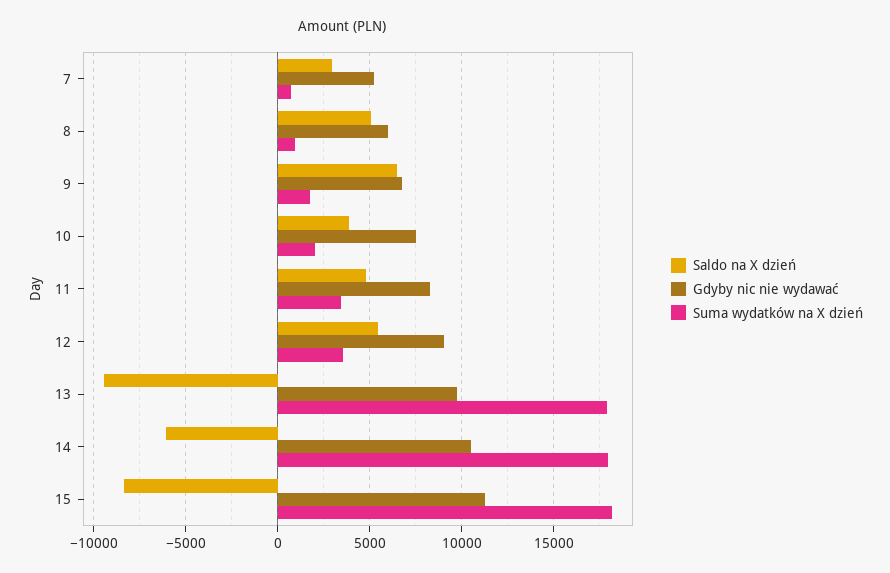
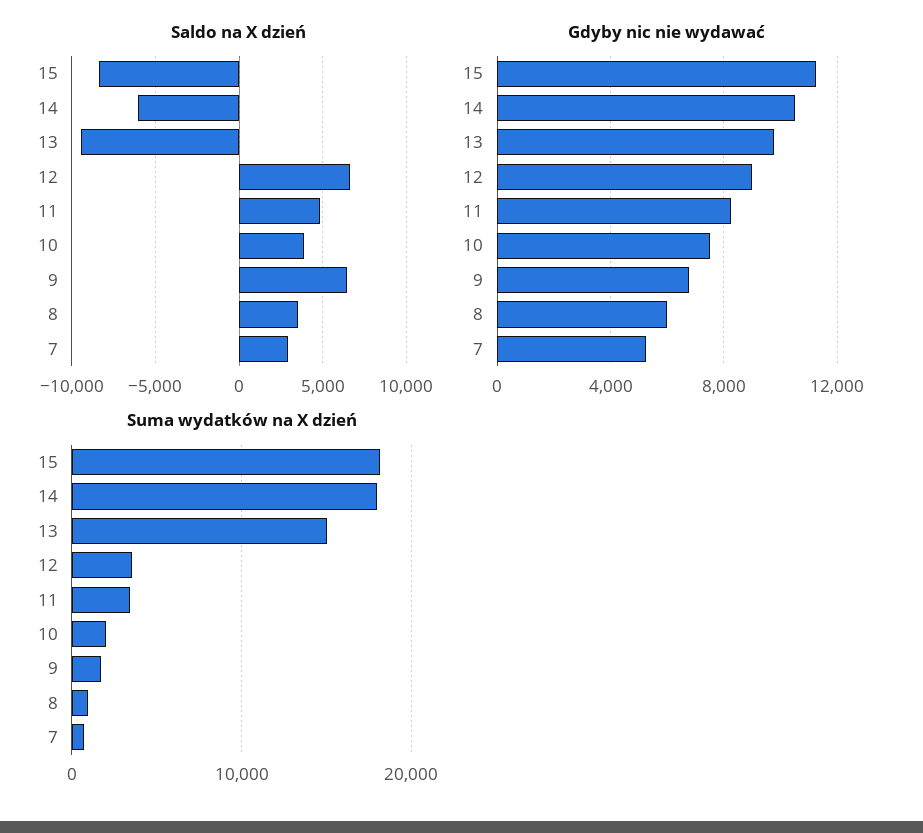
Saldo na X dzień, 8: 5000 -> 3500
Saldo na X dzień, 12: 5500 -> 6500
Suma wydatków na X dzień, 13: 18000 -> 15000

